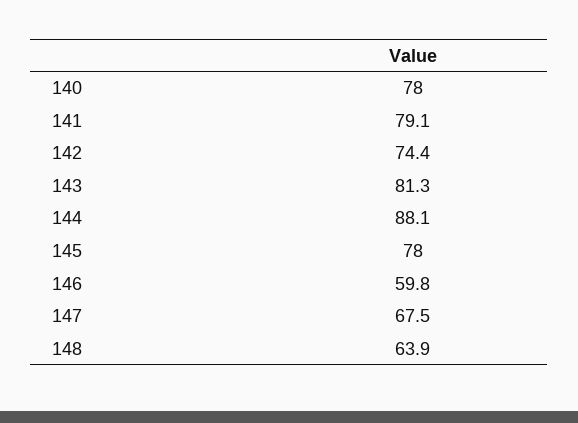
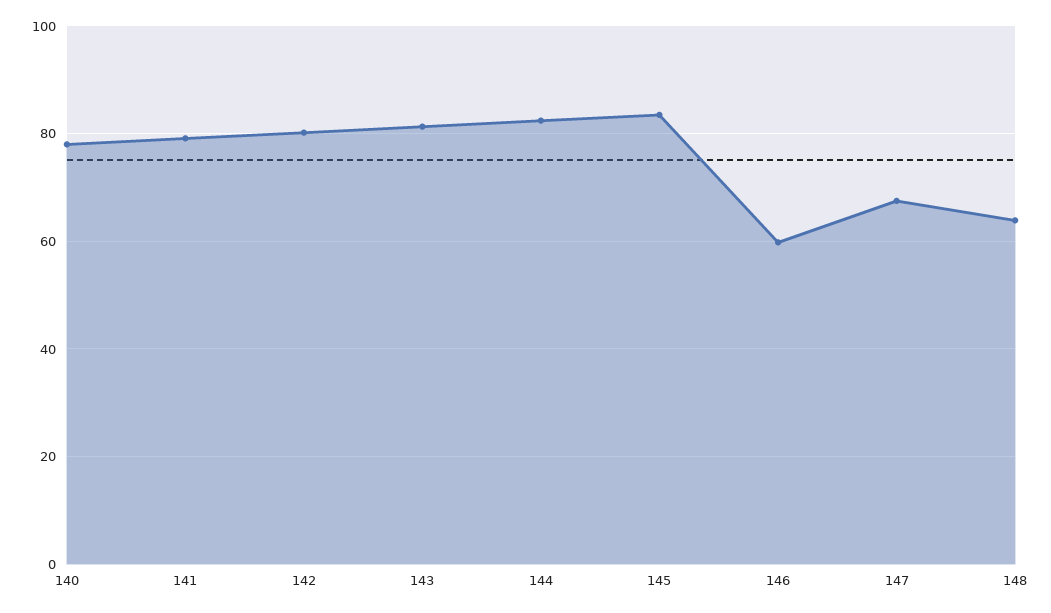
142: 74.4 -> 80
144: 88.1 -> 82
145: 78 -> 84

